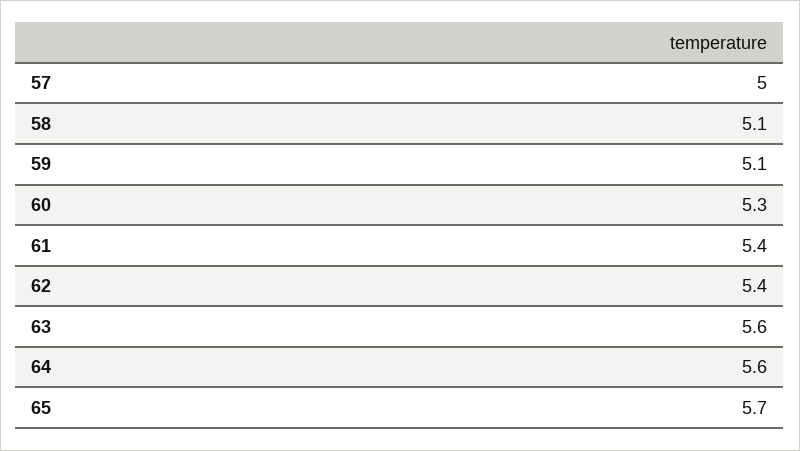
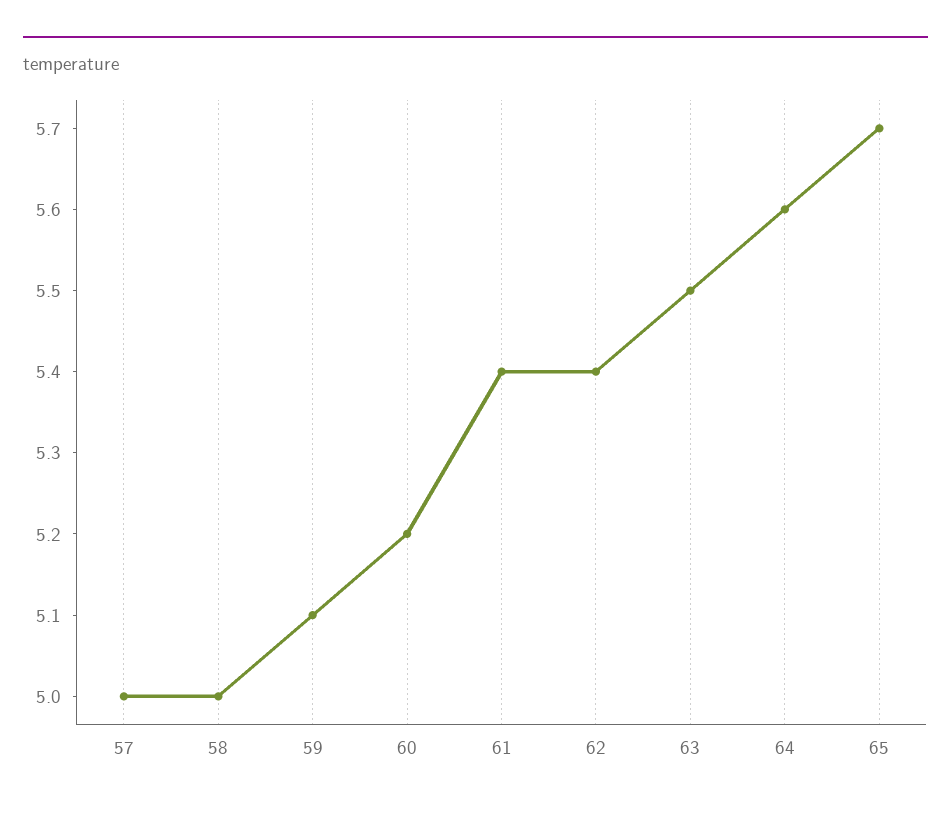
58: 5.1 -> 5
60: 5.3 -> 5.2
63: 5.6 -> 5.5

